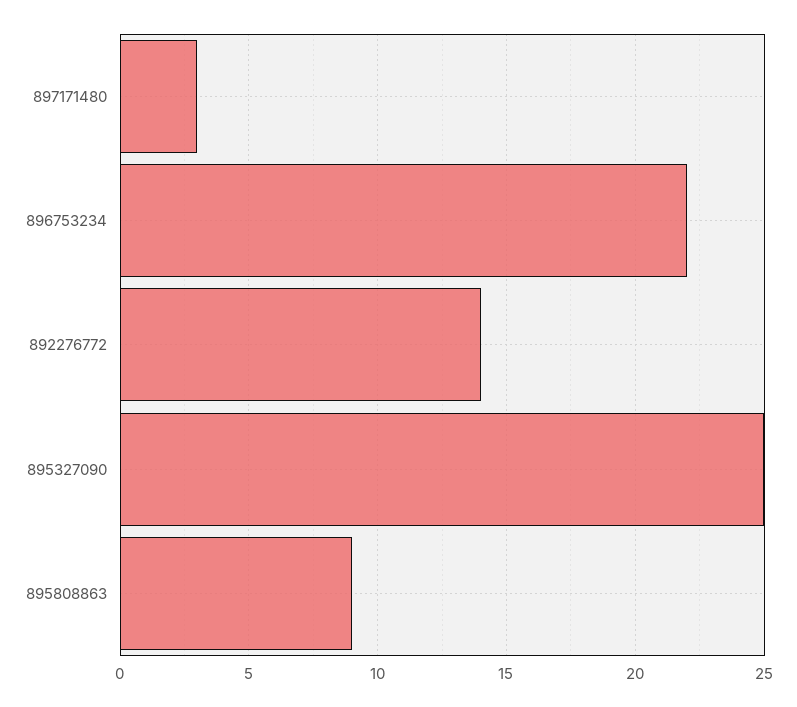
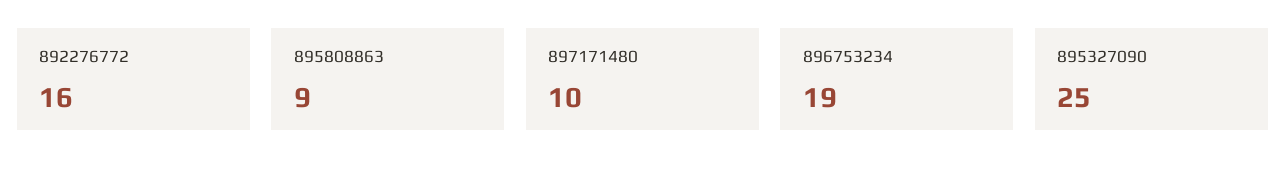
897171480: 3 -> 10
896753234: 22 -> 19
892276772: 14 -> 16

